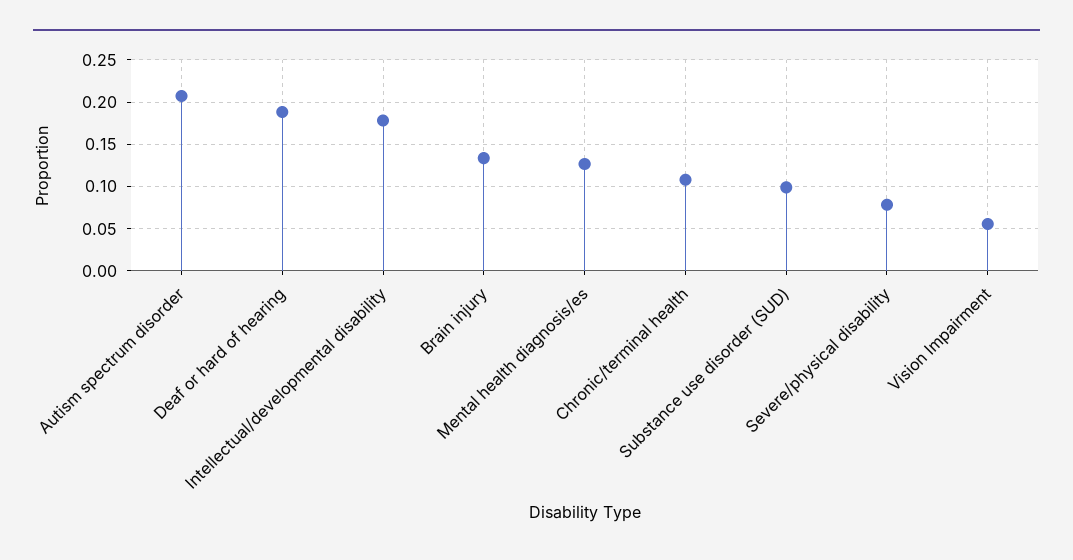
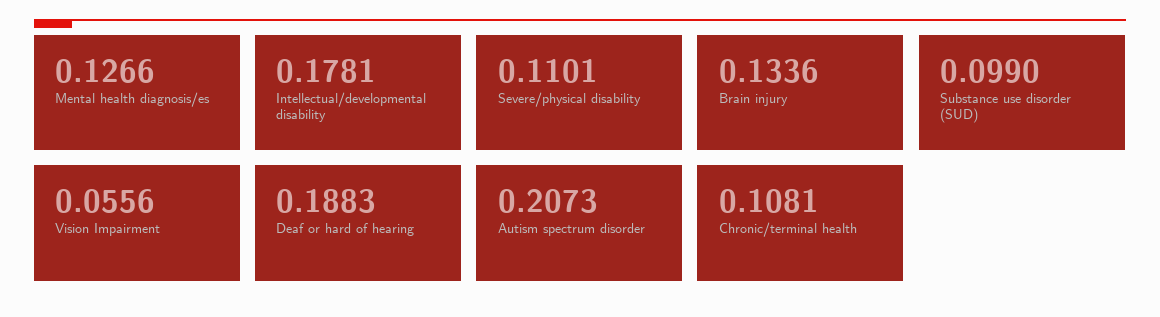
Severe/physical disability: 0.08 -> 0.1101

